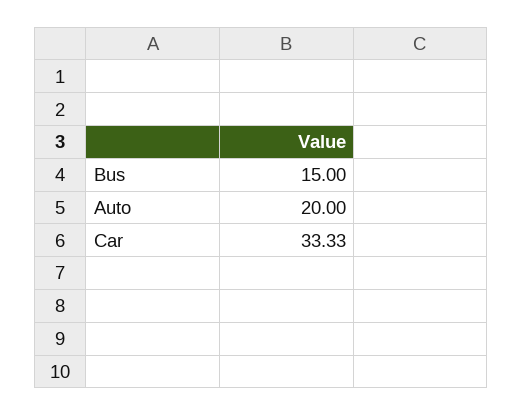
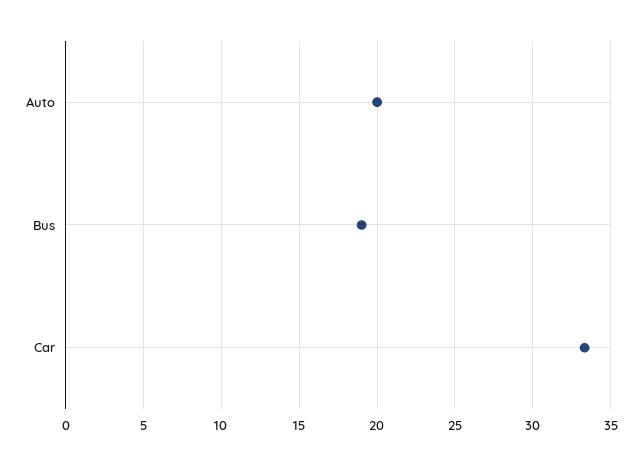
Bus: 15 -> 19

